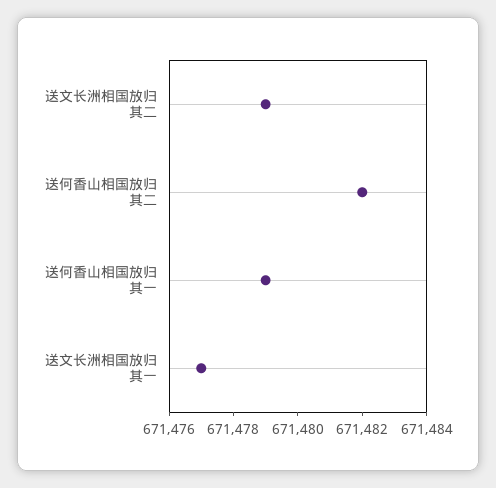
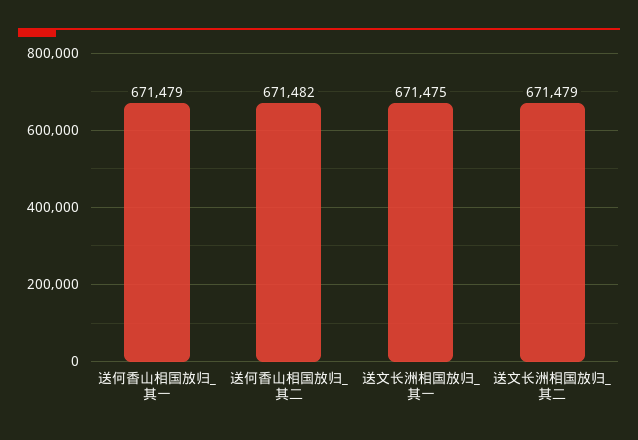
送文长洲相国放归 其一: 671477 -> 671475

